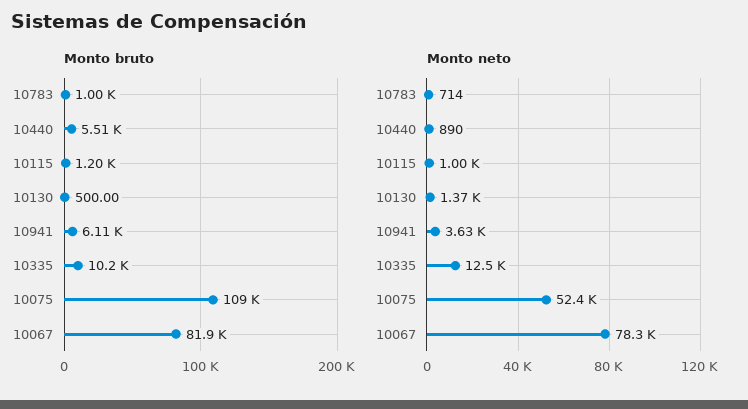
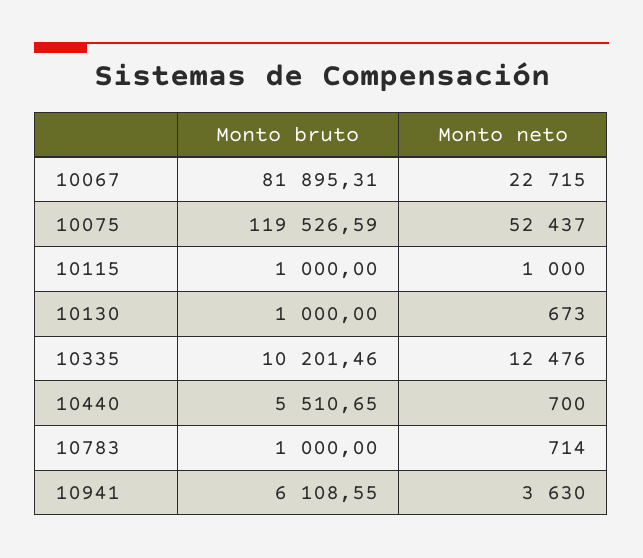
Monto bruto, 10115: 1200 -> 1000
Monto bruto, 10130: 500 -> 1000
Monto bruto, 10075: 109000 -> 119526.59
Monto neto, 10440: 890 -> 700
Monto neto, 10130: 1370 -> 673
Monto neto, 10067: 78300 -> 22715

